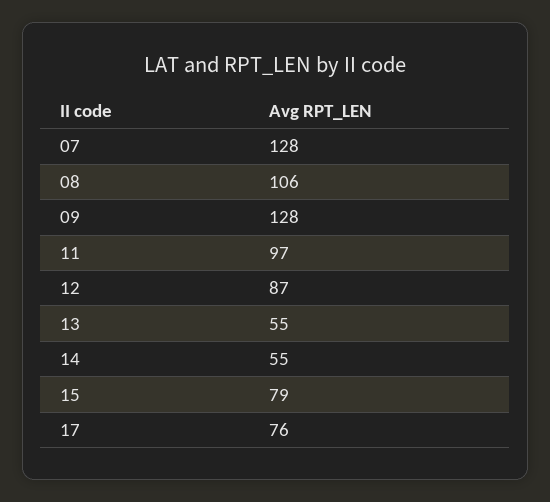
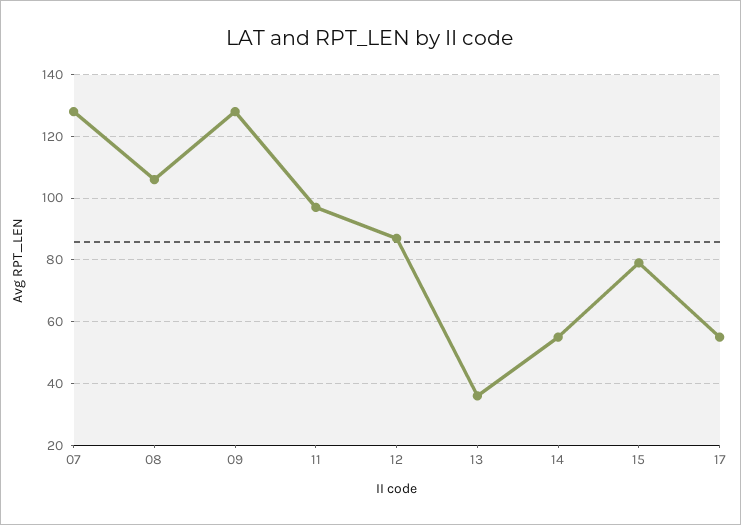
13: 55 -> 35
17: 76 -> 55

